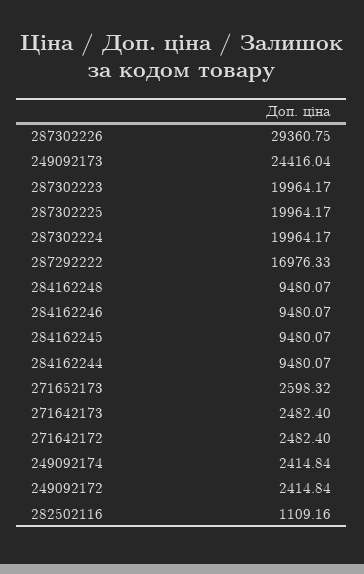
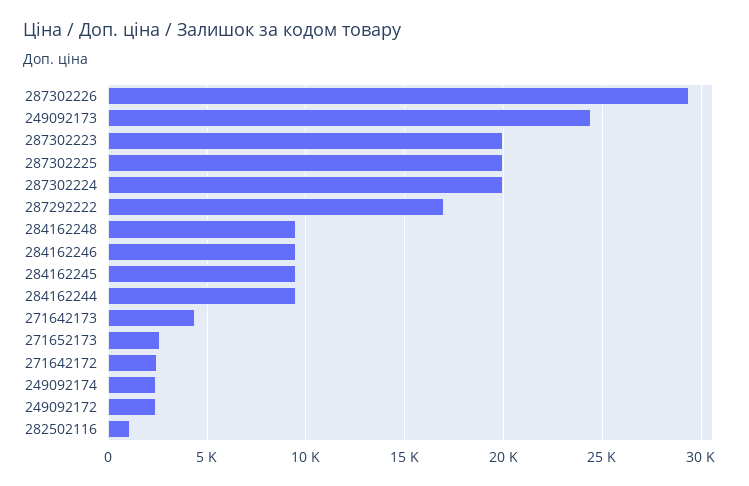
271642173: 2482.4 -> 4500

